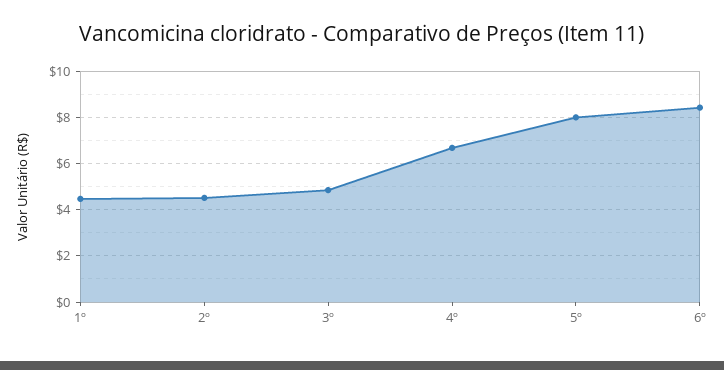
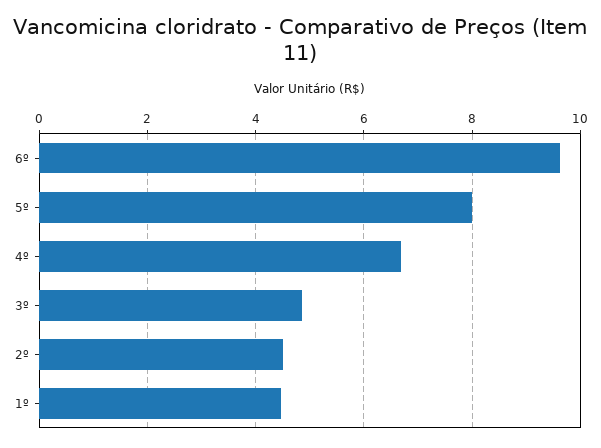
6º: 8.5 -> 9.6

